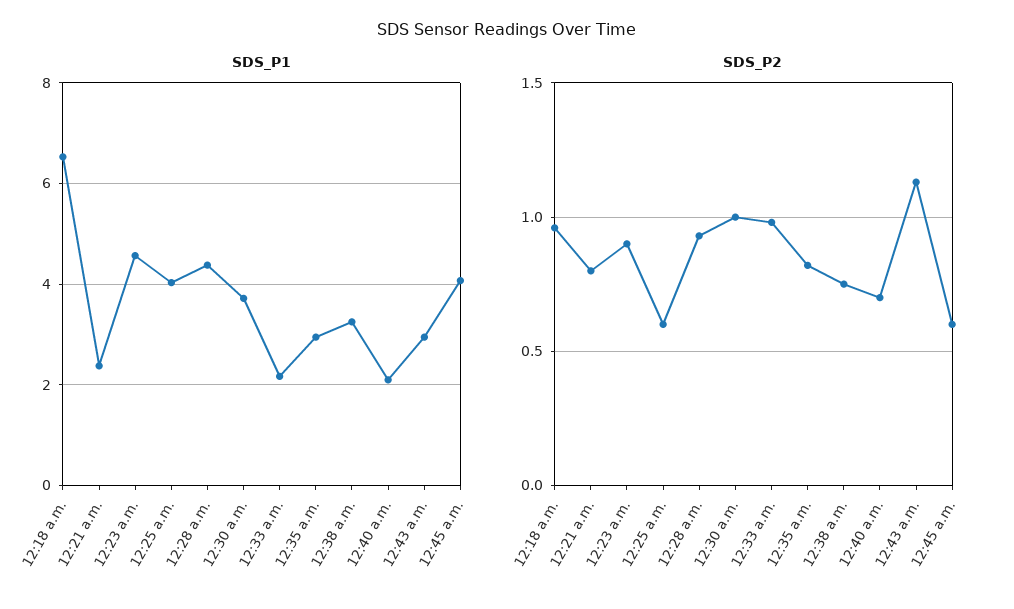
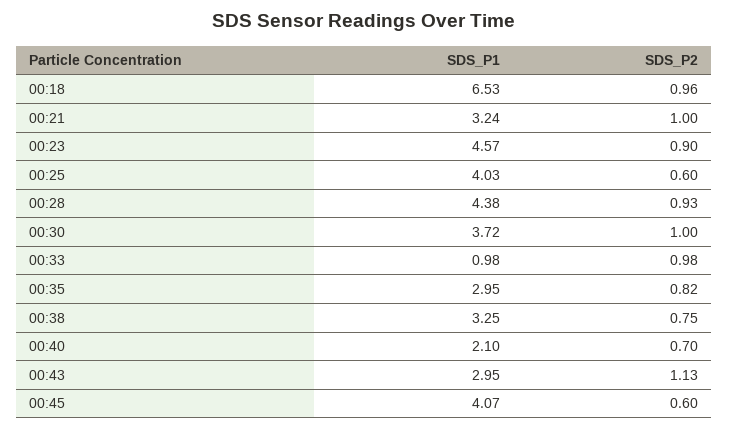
SDS_P1, 12:21 a.m.: 2.4 -> 3.24
SDS_P1, 12:33 a.m.: 2.2 -> 0.98
SDS_P2, 12:21 a.m.: 0.8 -> 1

